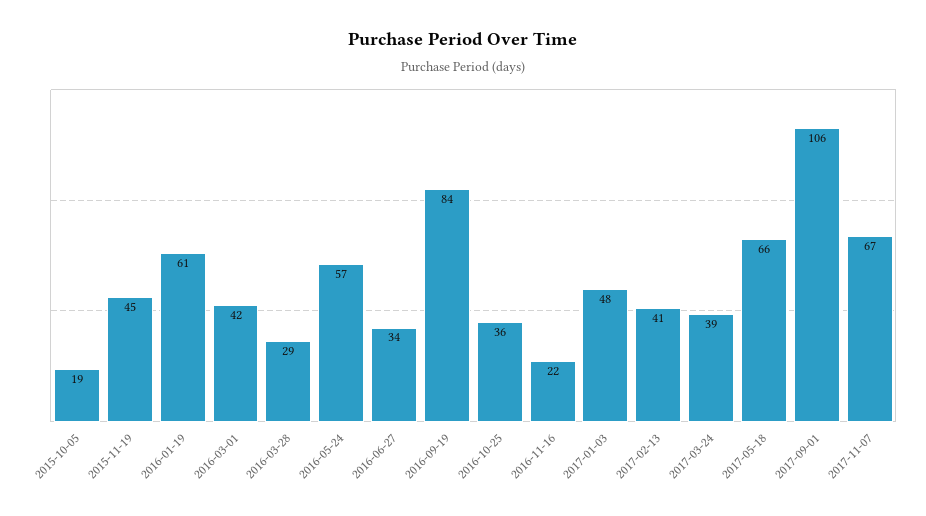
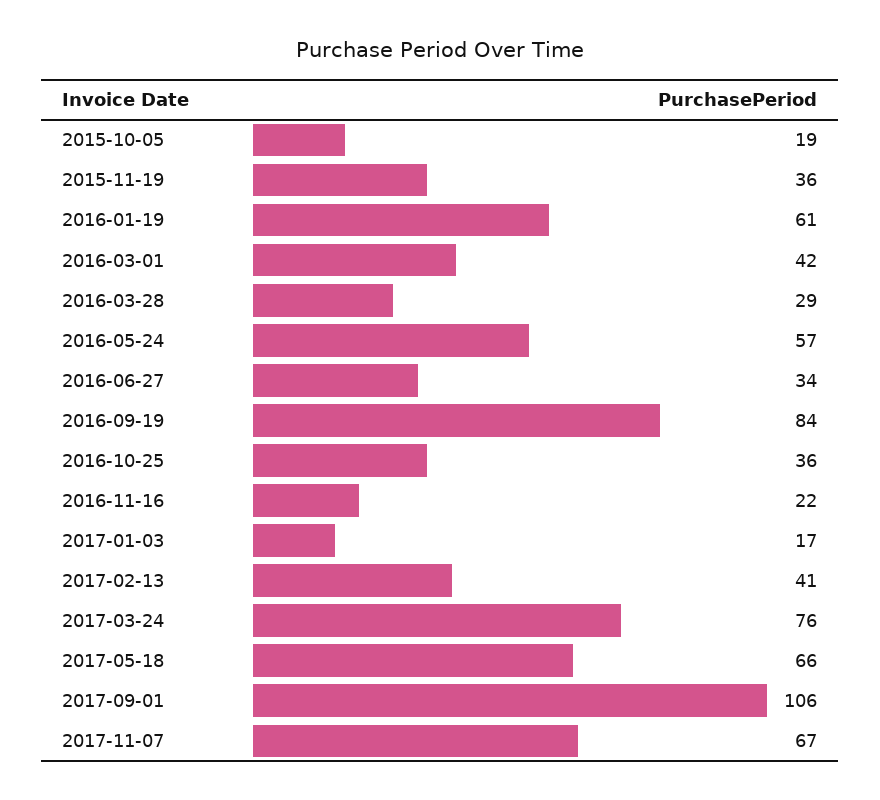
2015-11-19: 45 -> 36
2017-01-03: 48 -> 17
2017-03-24: 39 -> 76

